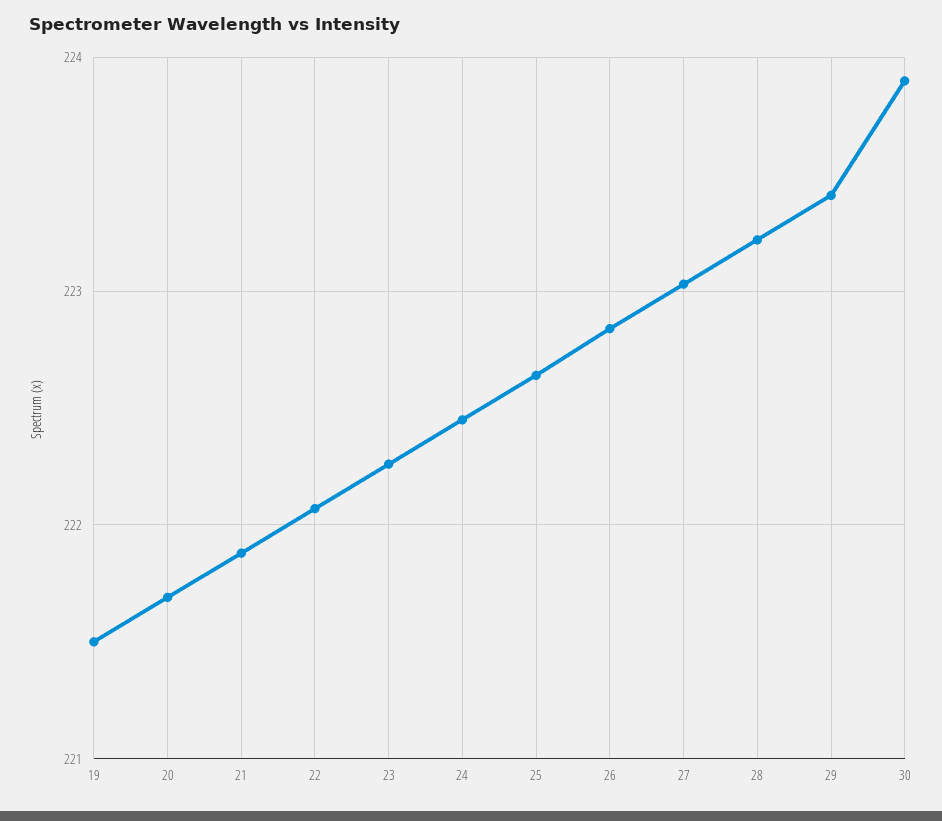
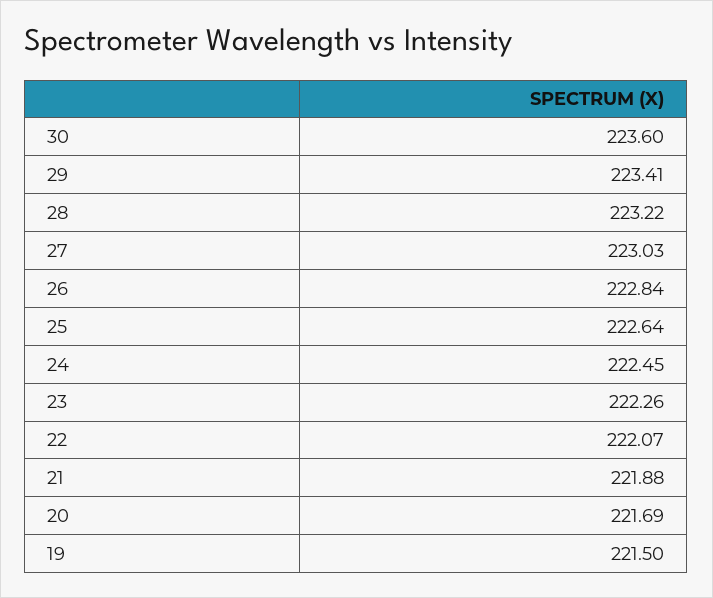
30: 223.9 -> 223.6

